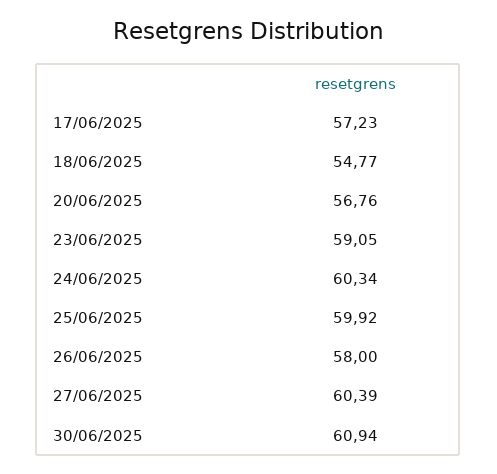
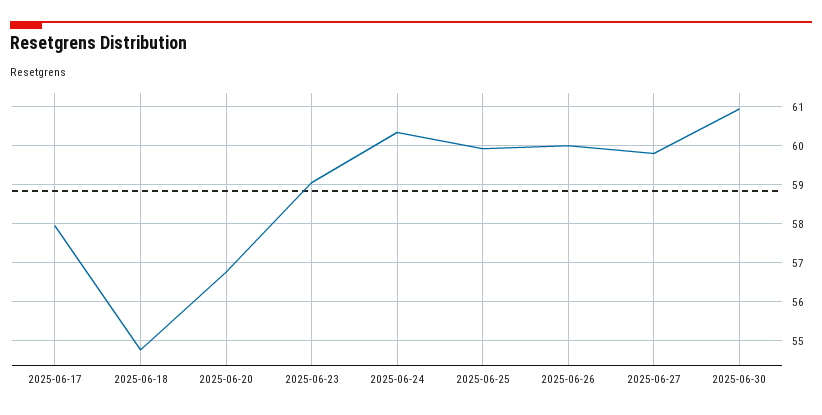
17/06/2025: 57.23 -> 58
26/06/2025: 58 -> 60
27/06/2025: 60.39 -> 59.8

